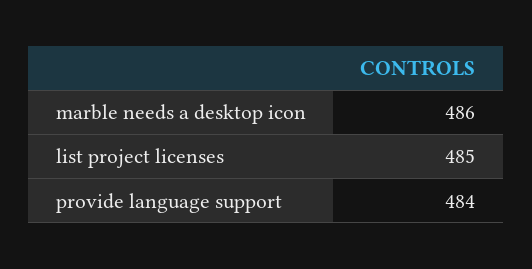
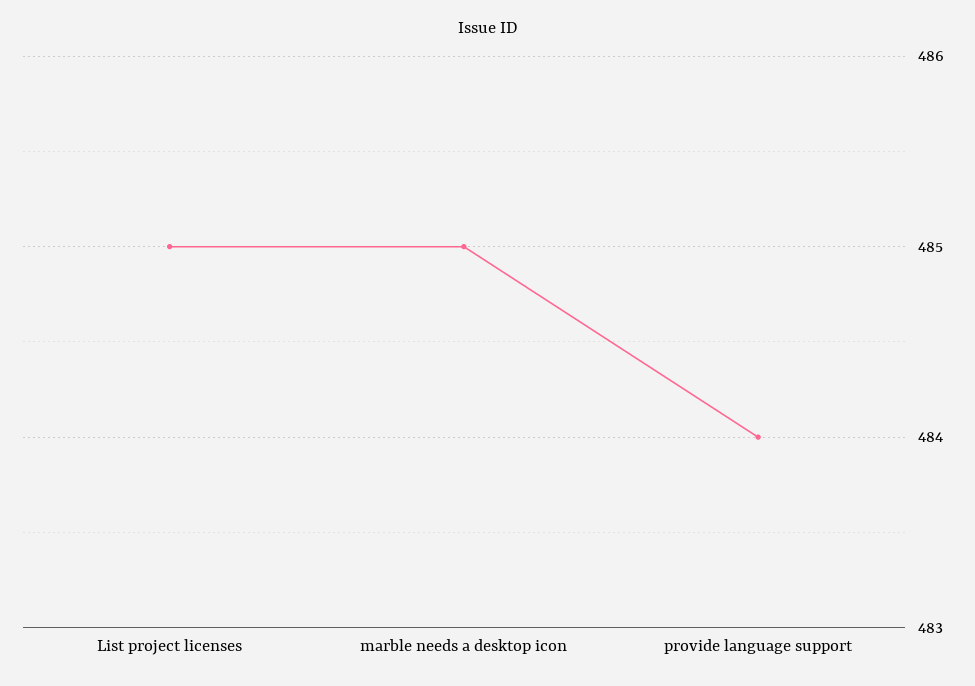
marble needs a desktop icon: 486 -> 485

